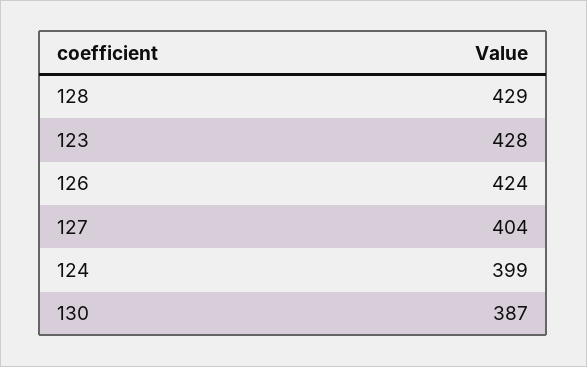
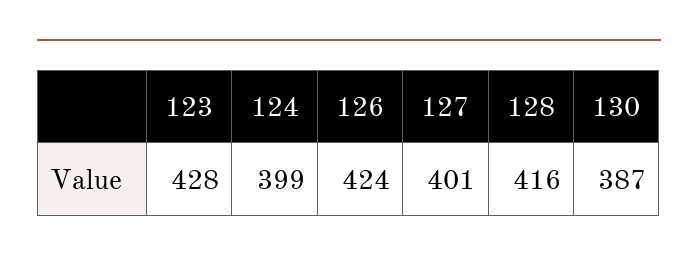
128: 429 -> 416
127: 404 -> 401

